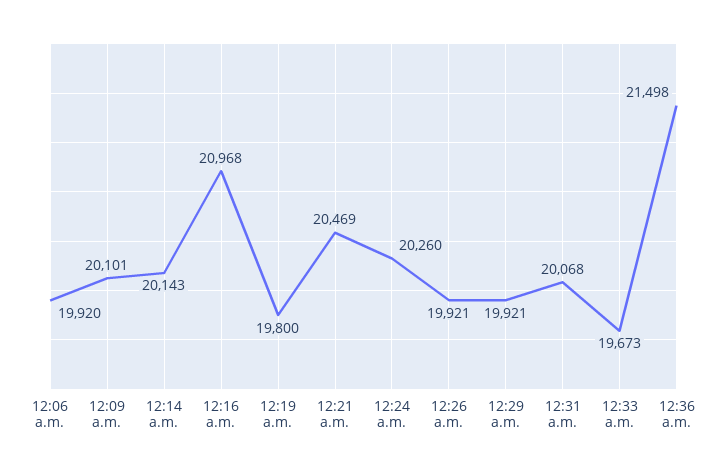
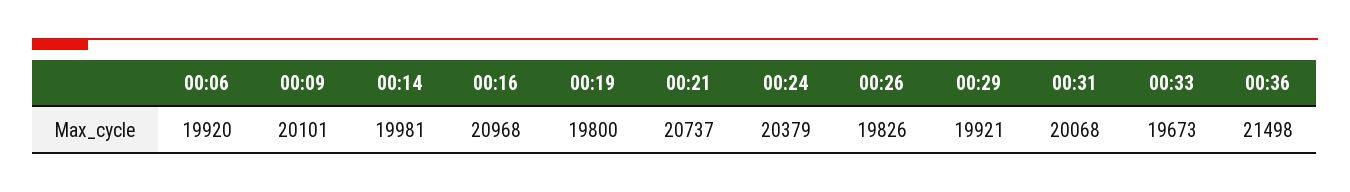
12:14 a.m.: 20143 -> 19981
12:21 a.m.: 20469 -> 20737
12:24 a.m.: 20260 -> 20379
12:26 a.m.: 19921 -> 19826

